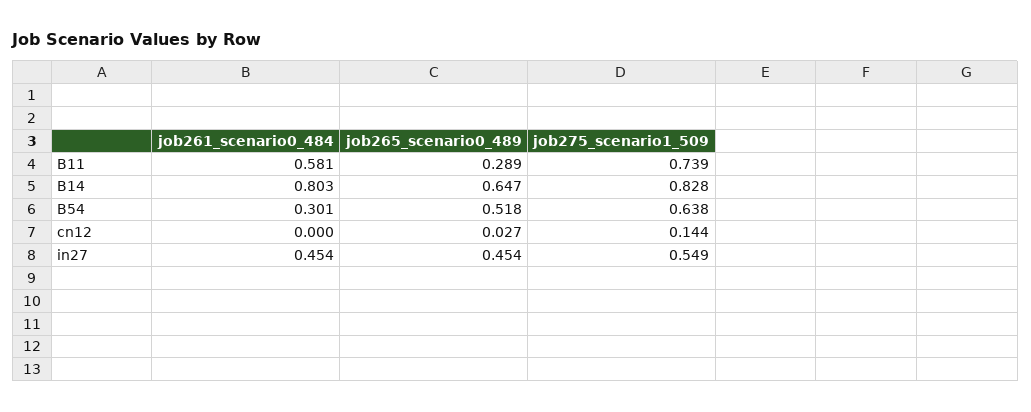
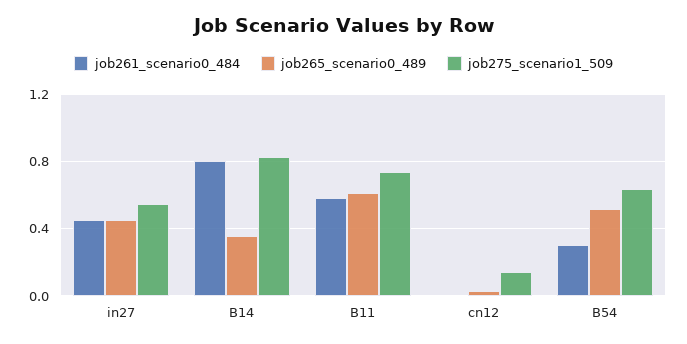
job265_scenario0_489, B11: 0.289 -> 0.6
job265_scenario0_489, B14: 0.647 -> 0.35

